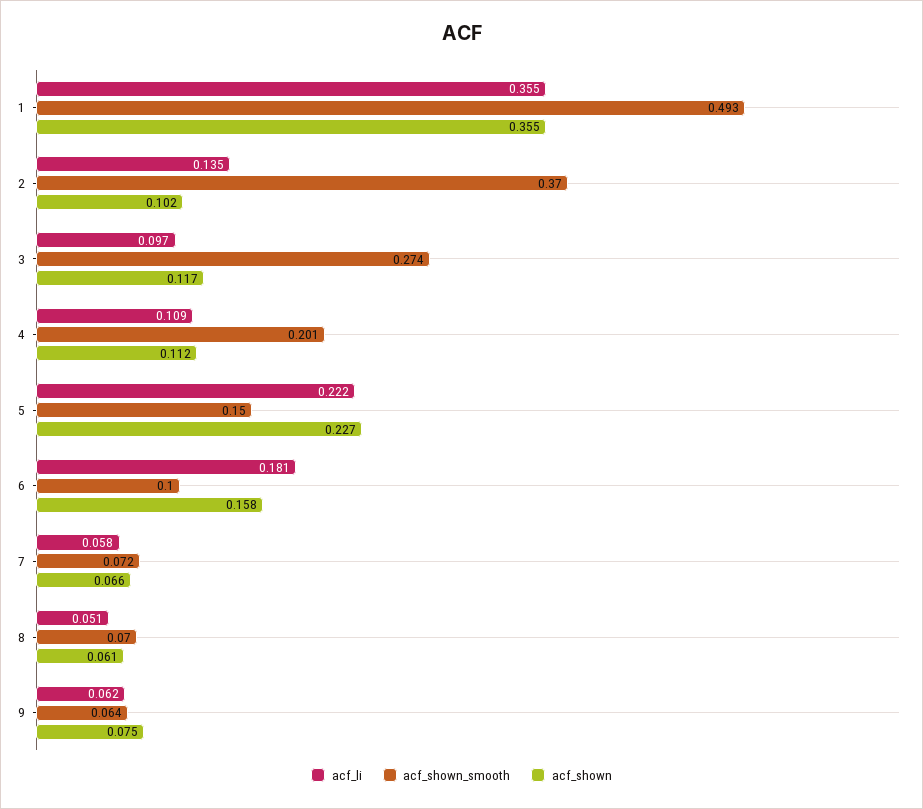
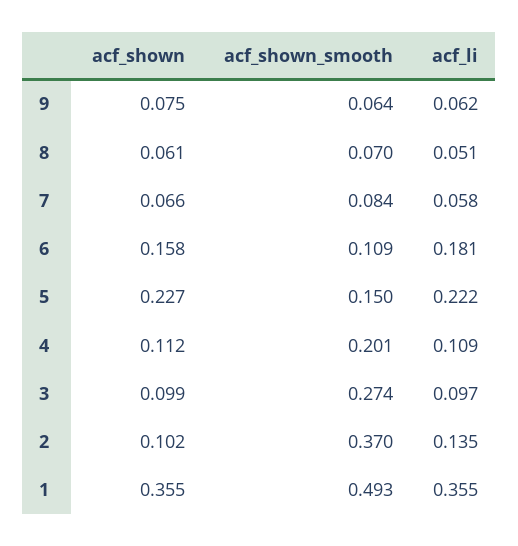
acf_shown, 3: 0.117 -> 0.099
acf_shown_smooth, 6: 0.1 -> 0.109
acf_shown_smooth, 7: 0.072 -> 0.084

